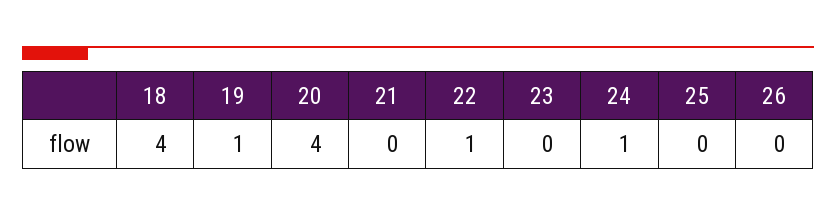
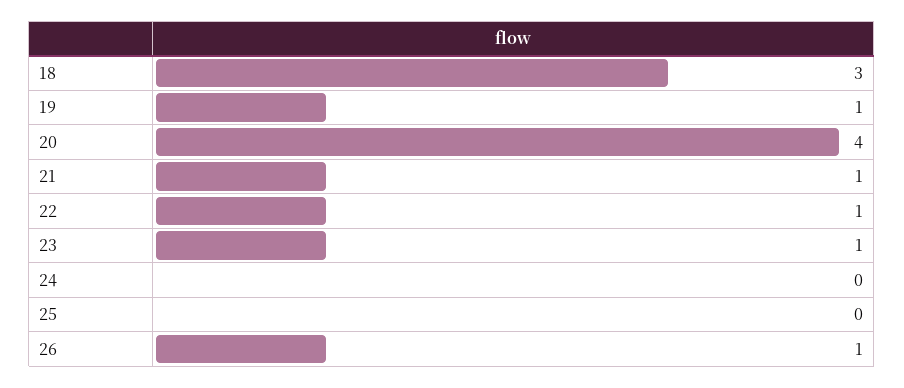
18: 4 -> 3
21: 0 -> 1
23: 0 -> 1
24: 1 -> 0
26: 0 -> 1

